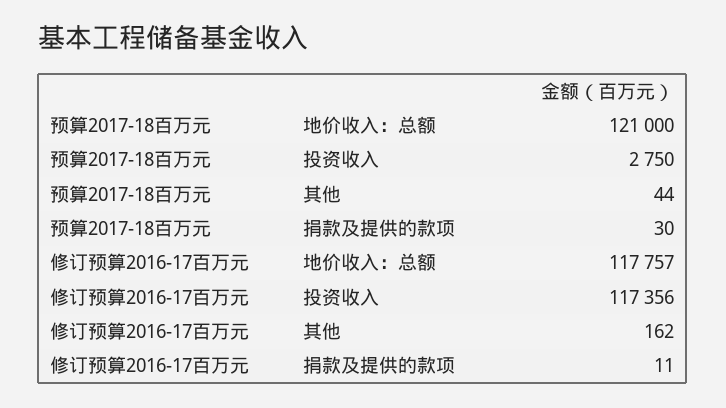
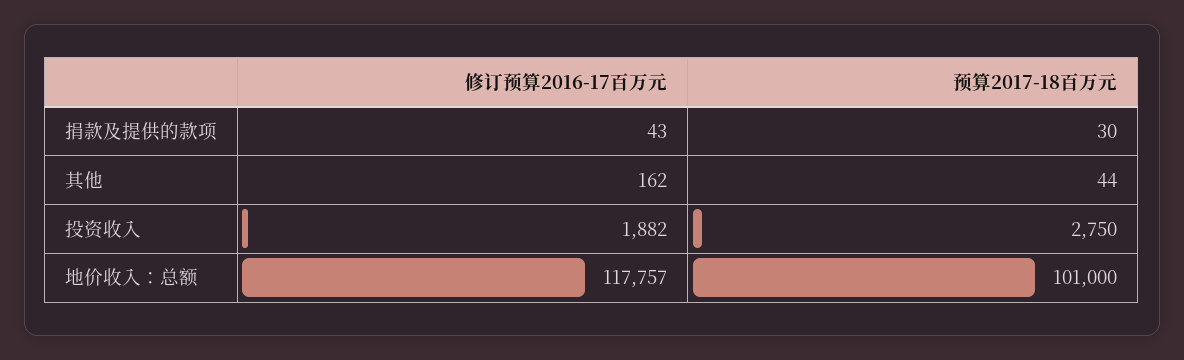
预算2017-18百万元, 地价收入：总额: 121000 -> 101000
修订预算2016-17百万元, 投资收入: 117356 -> 1882
修订预算2016-17百万元, 捐款及提供的款项: 11 -> 43

